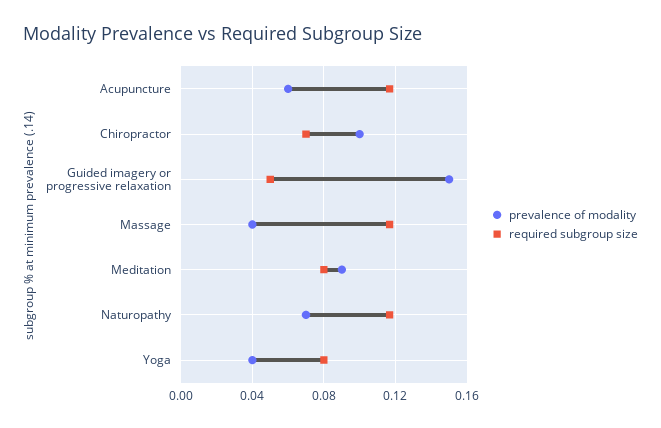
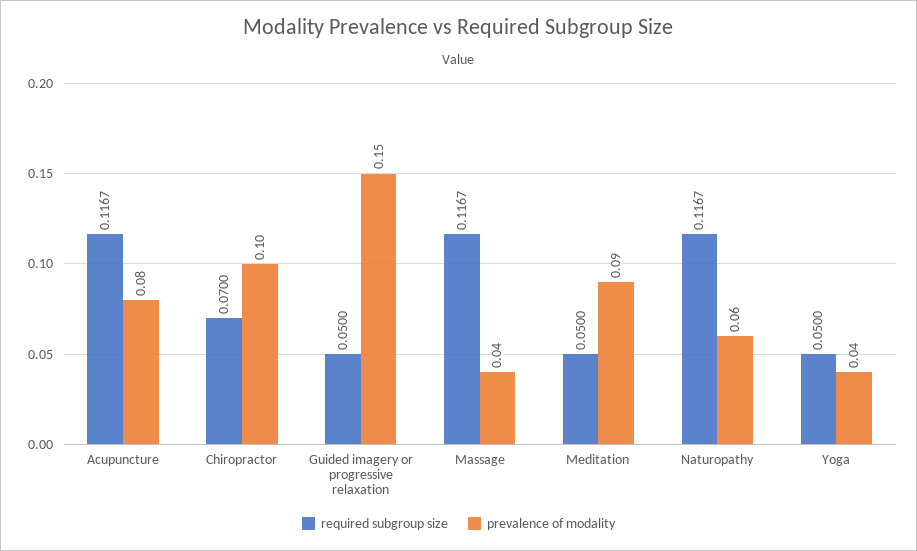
prevalence of modality, Acupuncture: 0.06 -> 0.08
required subgroup size, Meditation: 0.08 -> 0.05
prevalence of modality, Naturopathy: 0.07 -> 0.06
required subgroup size, Yoga: 0.08 -> 0.05

